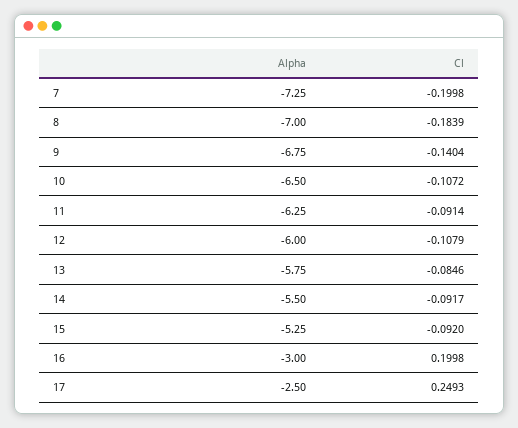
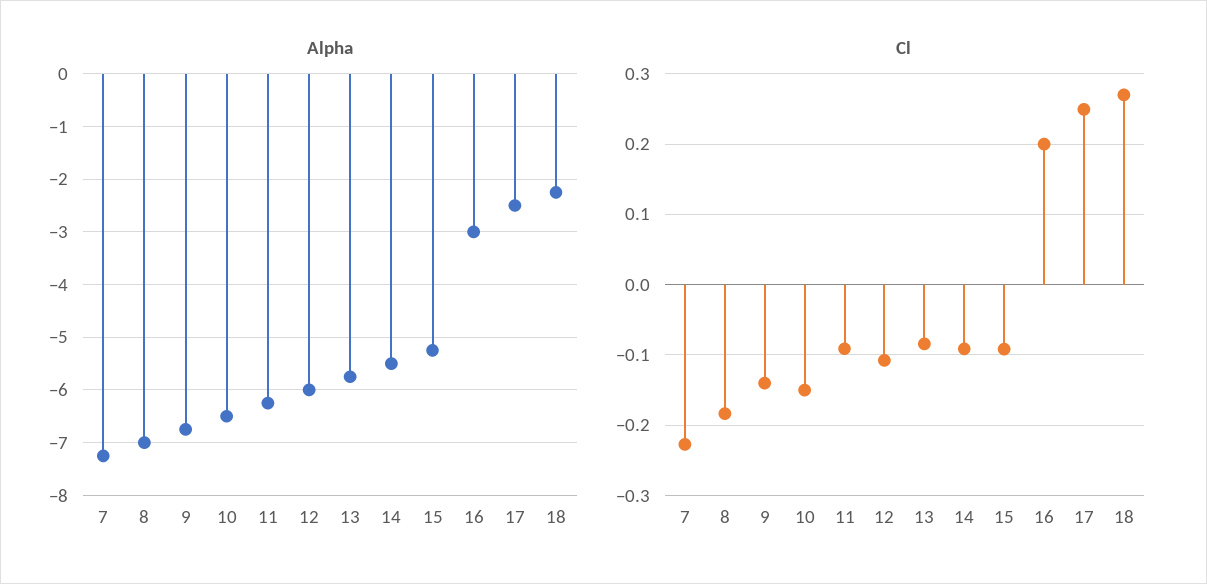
Cl, 7: -0.1998 -> -0.23
Cl, 10: -0.1072 -> -0.15
Alpha, 18: none -> -2.2
Cl, 18: none -> 0.27

